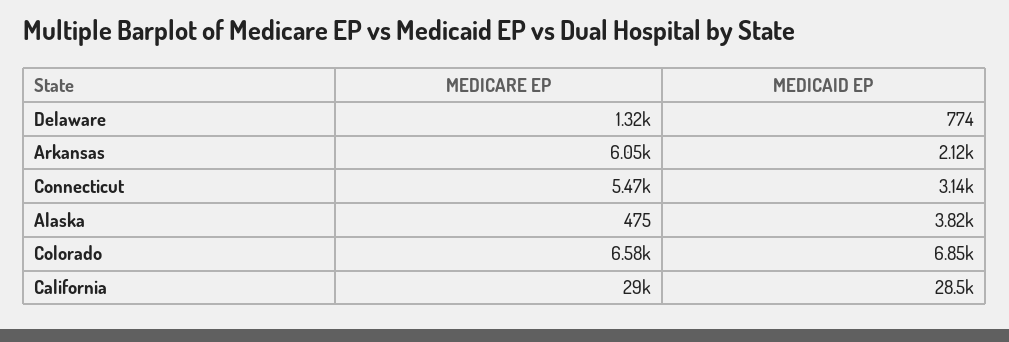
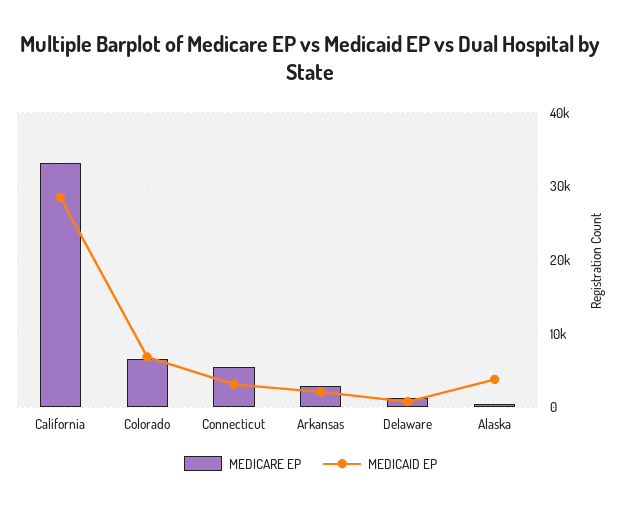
MEDICARE EP, Arkansas: 6050 -> 3000
MEDICARE EP, California: 29000 -> 33000

